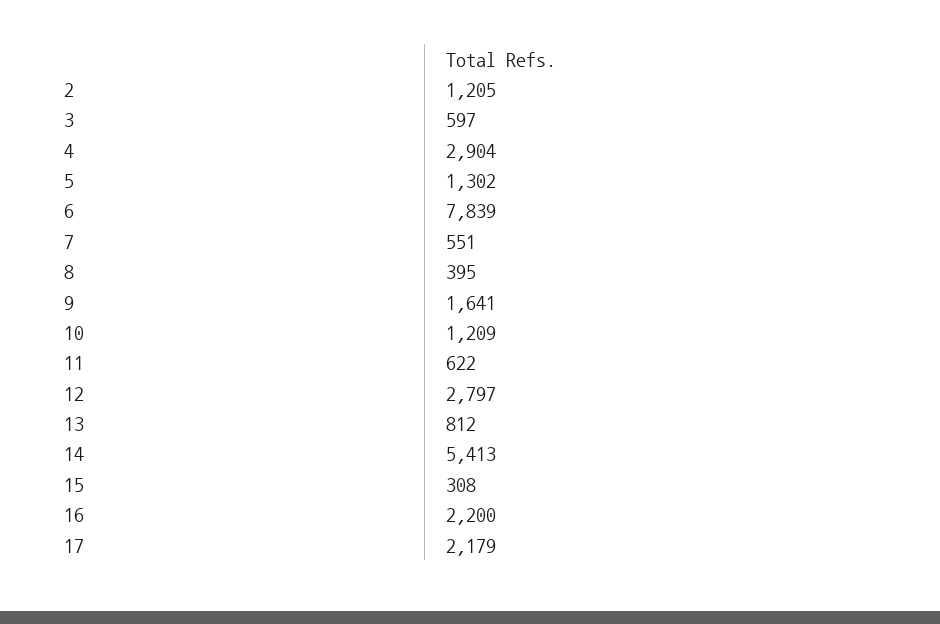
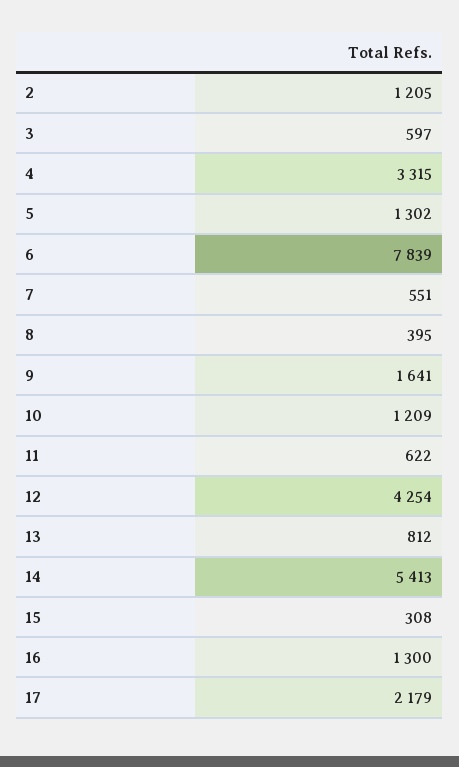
4: 2904 -> 3315
12: 2797 -> 4254
16: 2200 -> 1300

